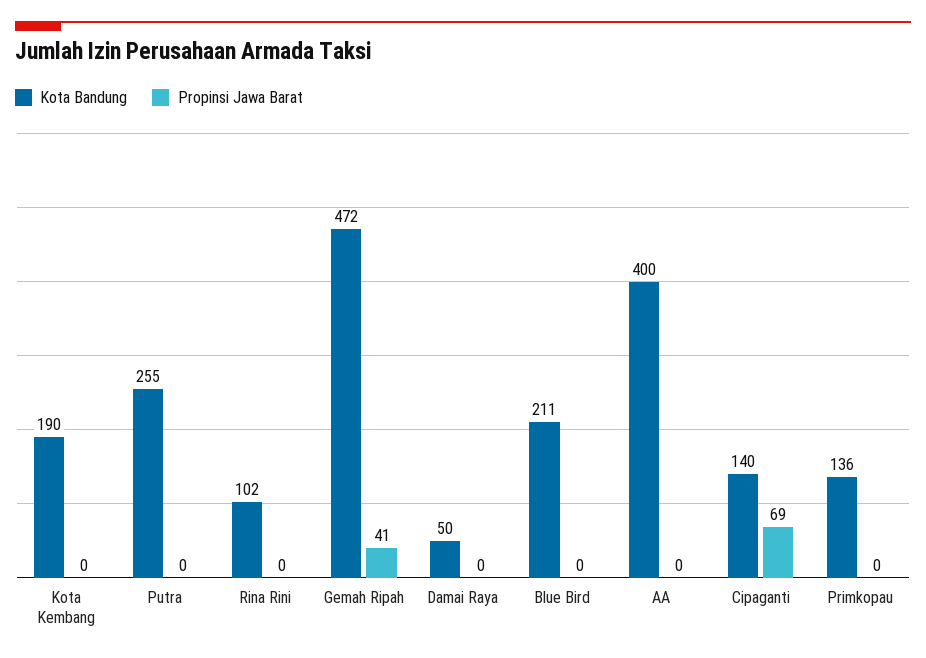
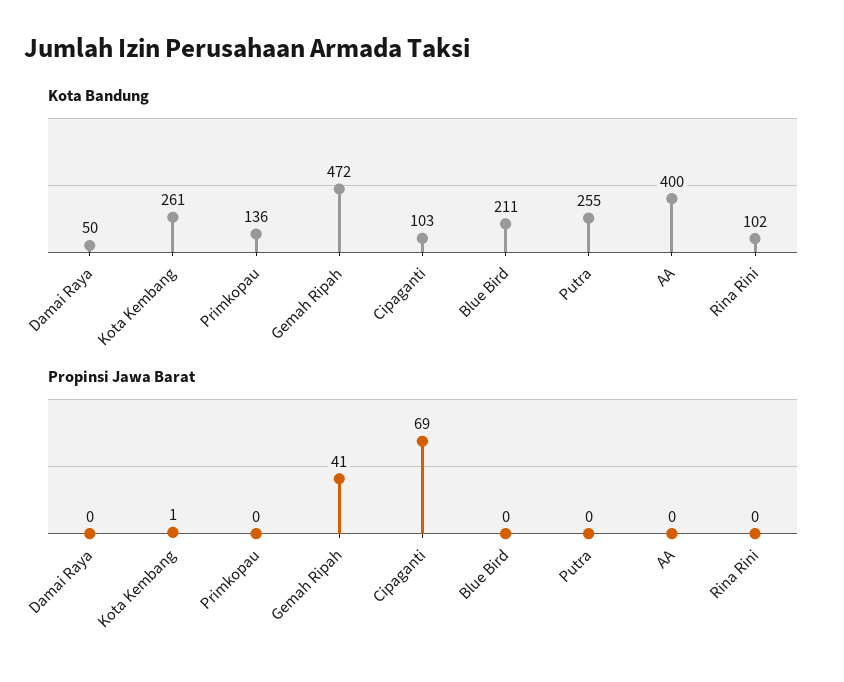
Kota Bandung, Kota Kembang: 190 -> 261
Propinsi Jawa Barat, Kota Kembang: 0 -> 1
Kota Bandung, Cipaganti: 140 -> 103

